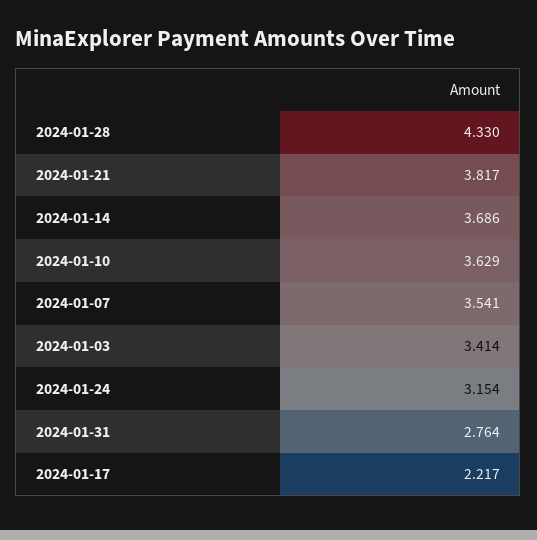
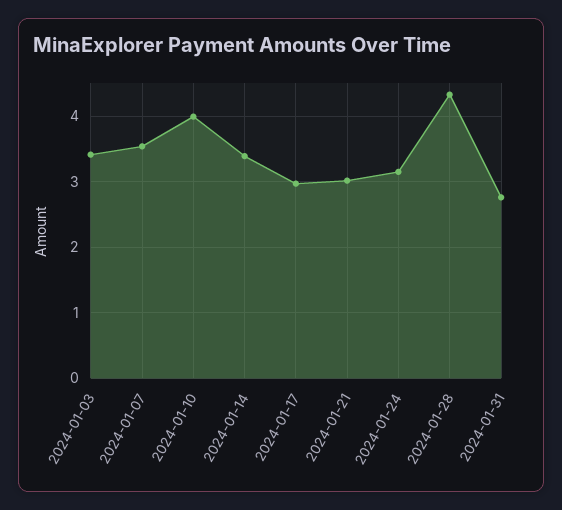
2024-01-21: 3.817 -> 3
2024-01-14: 3.686 -> 3.4
2024-01-10: 3.629 -> 4
2024-01-17: 2.217 -> 3

